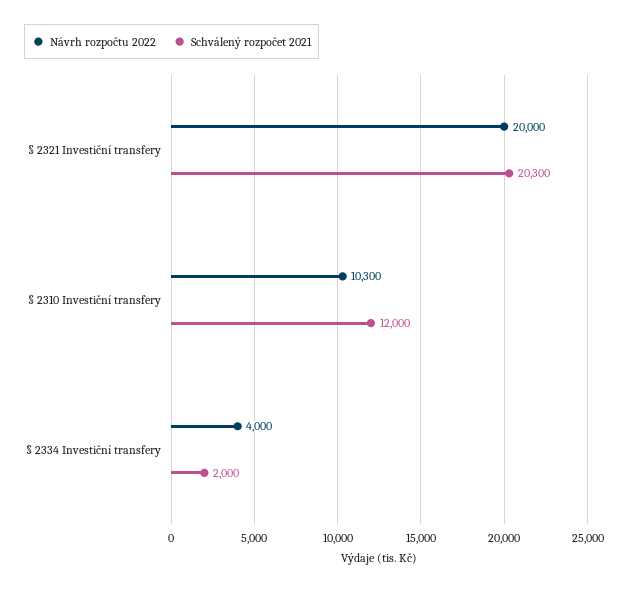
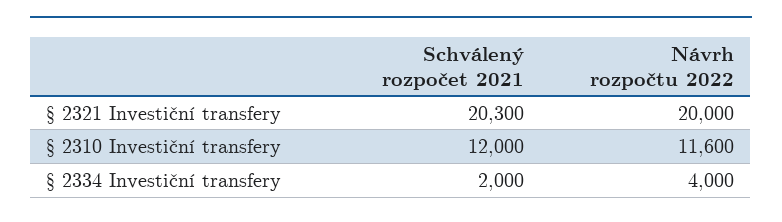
Návrh rozpočtu 2022, § 2310 Investiční transfery: 10300 -> 11600

